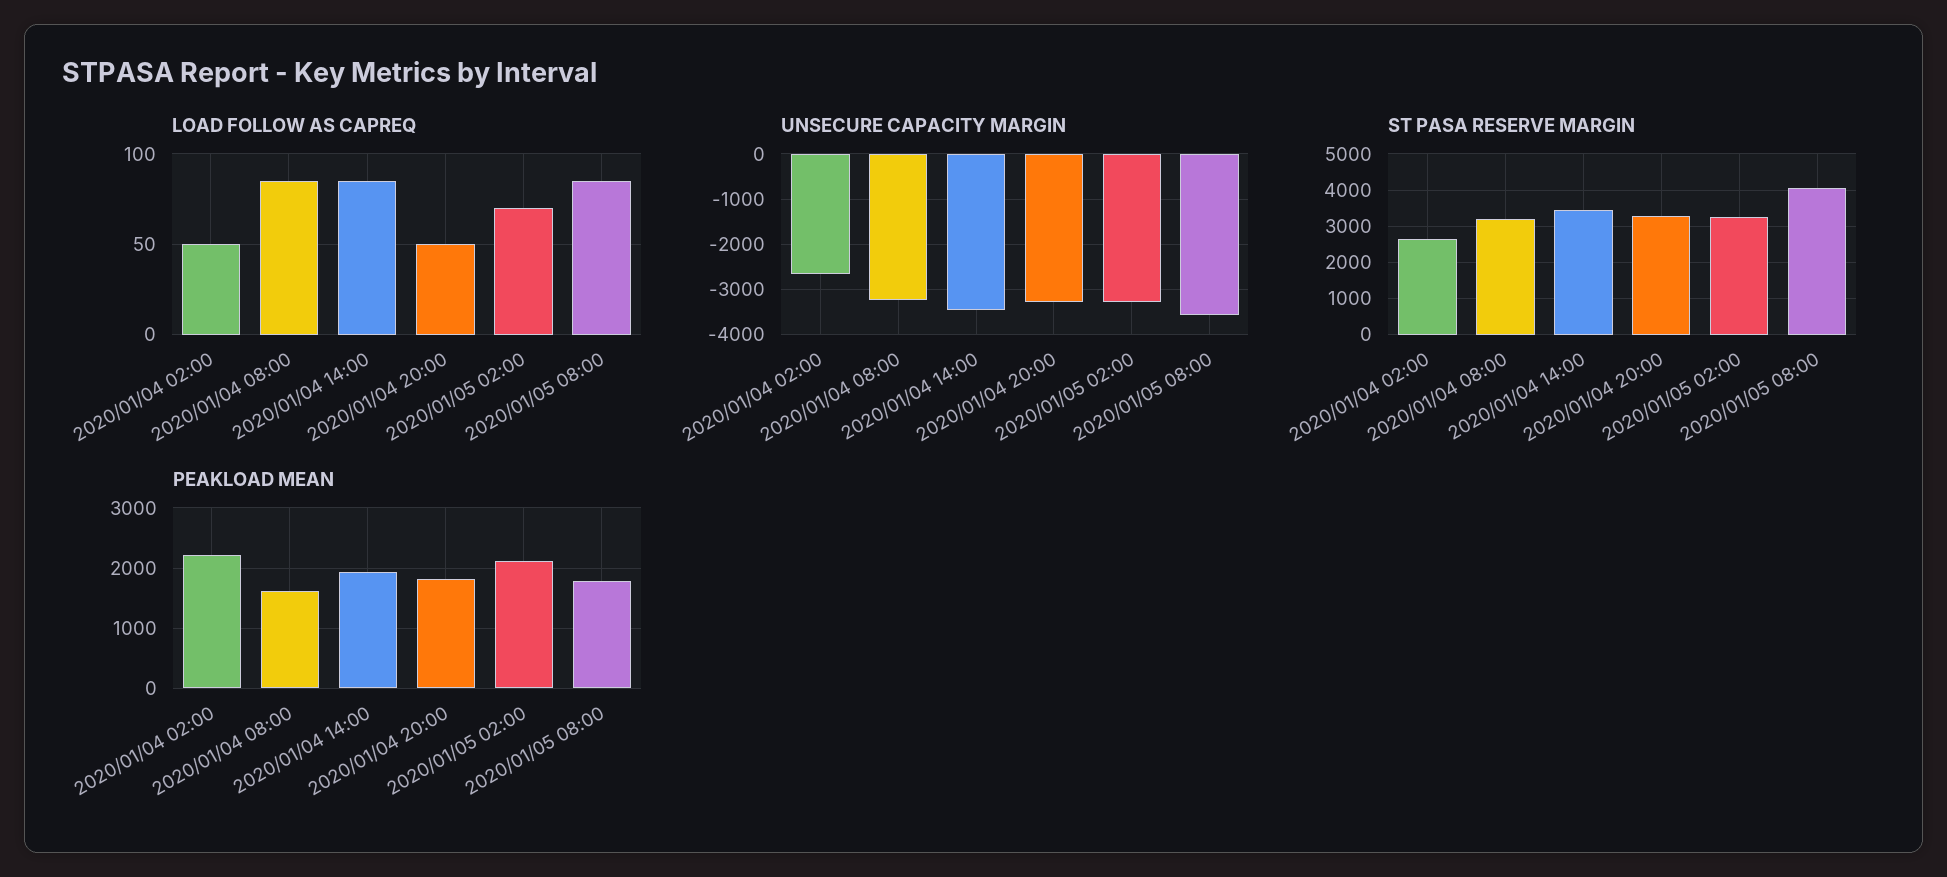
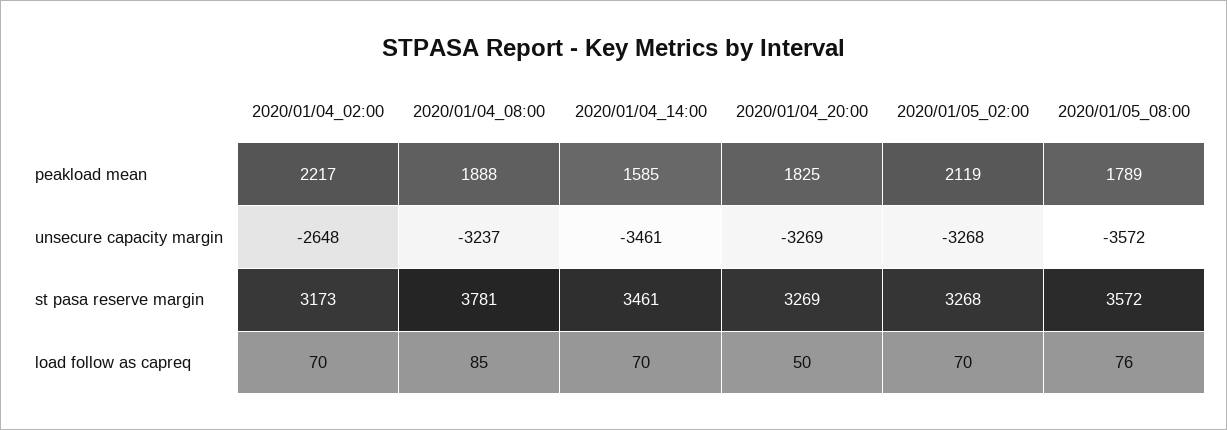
LOAD FOLLOW AS CAPREQ, 2020/01/04 02:00: 50 -> 70
LOAD FOLLOW AS CAPREQ, 2020/01/04 14:00: 85 -> 70
LOAD FOLLOW AS CAPREQ, 2020/01/05 08:00: 85 -> 76
ST PASA RESERVE MARGIN, 2020/01/04 02:00: 2600 -> 3173
ST PASA RESERVE MARGIN, 2020/01/04 08:00: 3200 -> 3781
ST PASA RESERVE MARGIN, 2020/01/05 08:00: 4000 -> 3572
PEAKLOAD MEAN, 2020/01/04 08:00: 1600 -> 1888
PEAKLOAD MEAN, 2020/01/04 14:00: 1900 -> 1585

